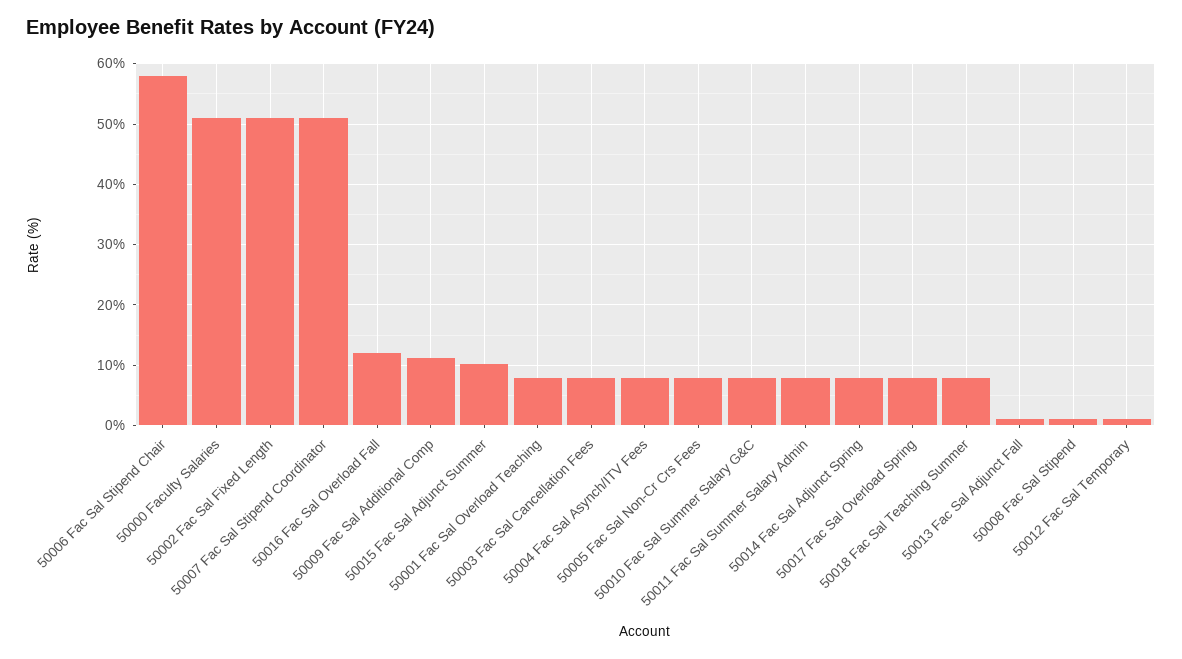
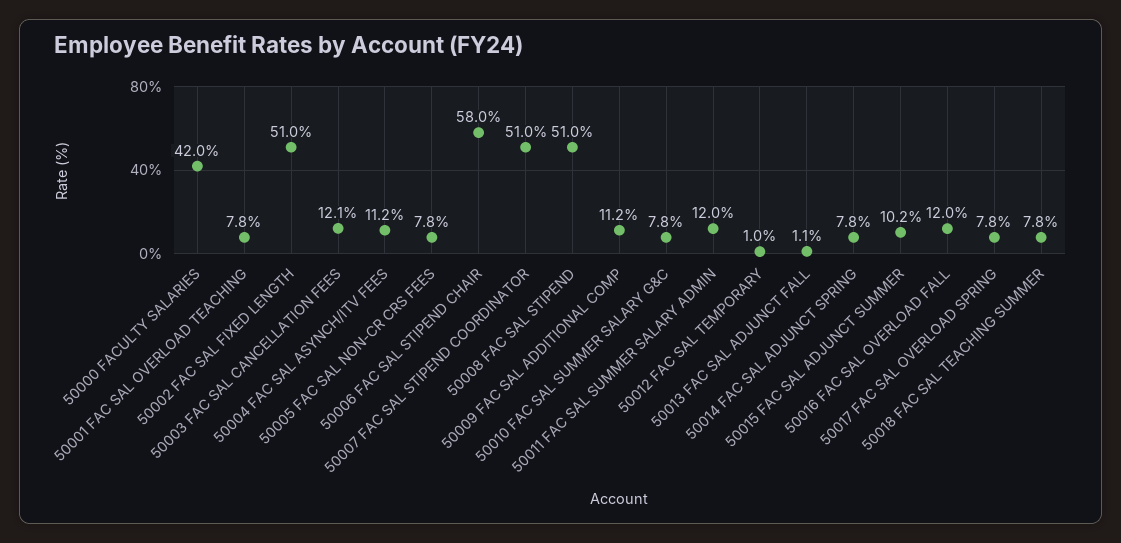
50000 Faculty Salaries: 51 -> 42
50003 Fac Sal Cancellation Fees: 8 -> 12.1
50004 Fac Sal Asynch/ITV Fees: 8 -> 11.2
50011 Fac Sal Summer Salary Admin: 8 -> 12
50008 Fac Sal Stipend: 1 -> 51

